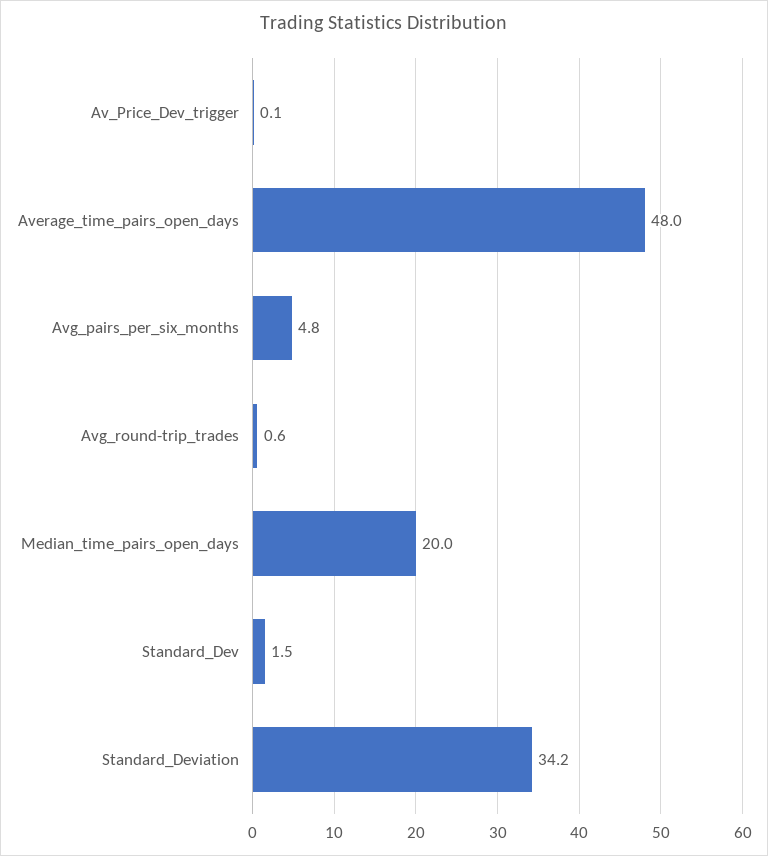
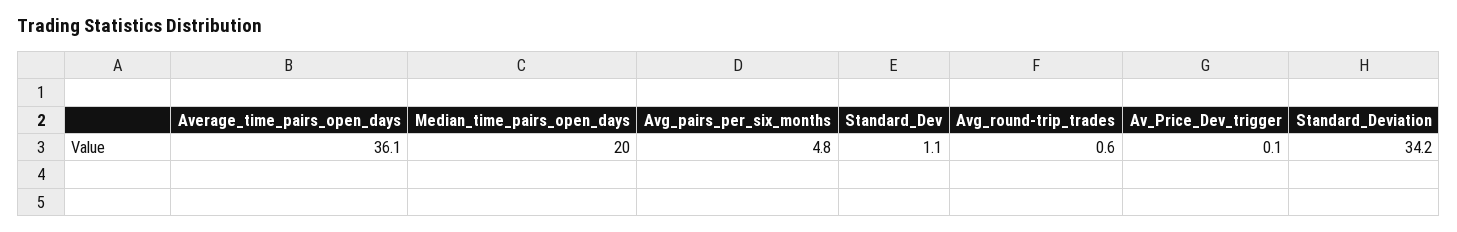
Average_time_pairs_open_days: 48 -> 36.1
Standard_Dev: 1.5 -> 1.1

